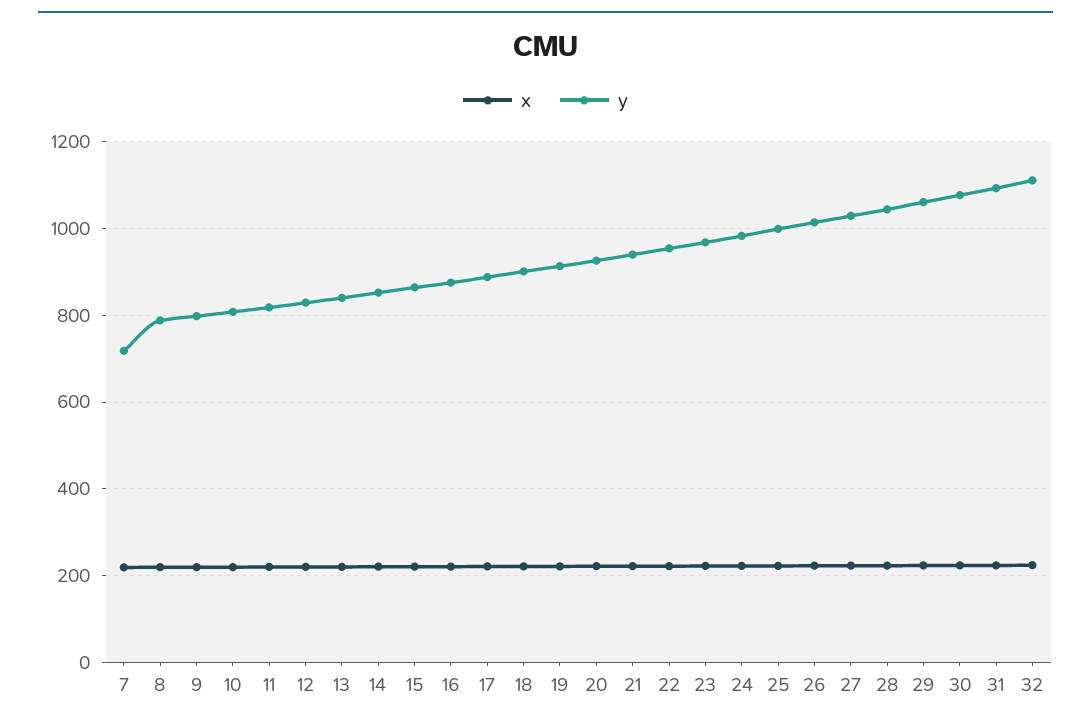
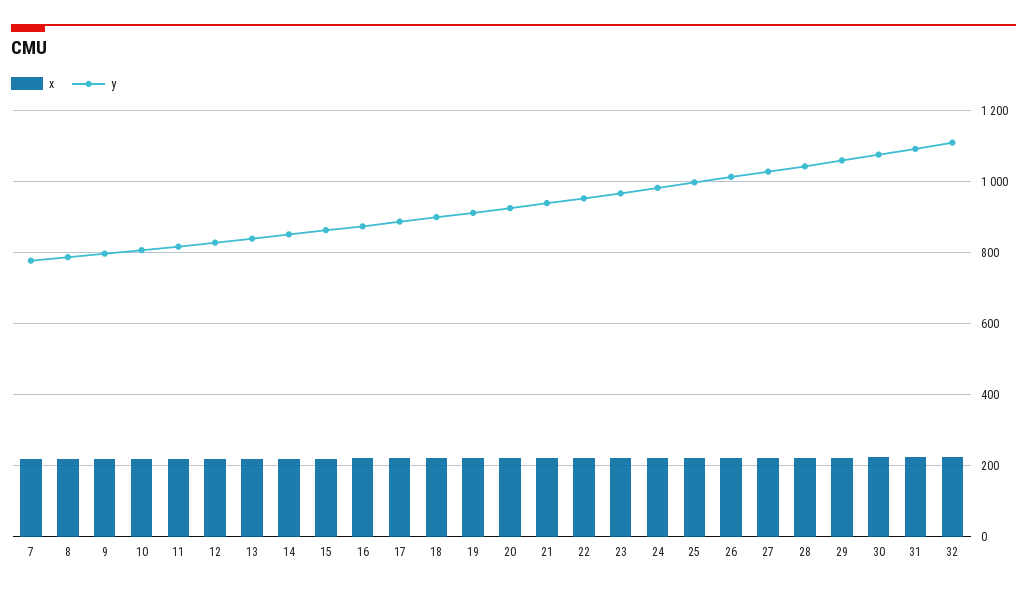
y, 7: 720 -> 780

